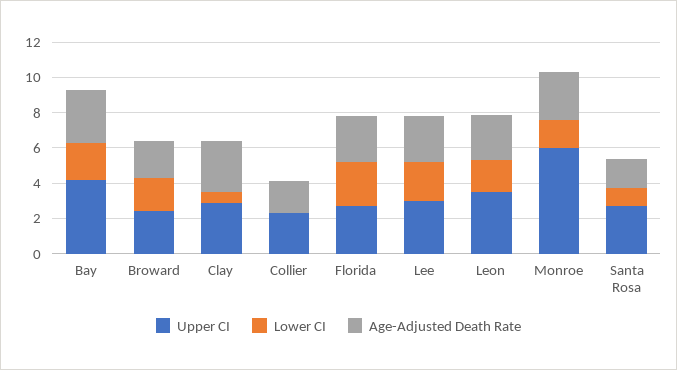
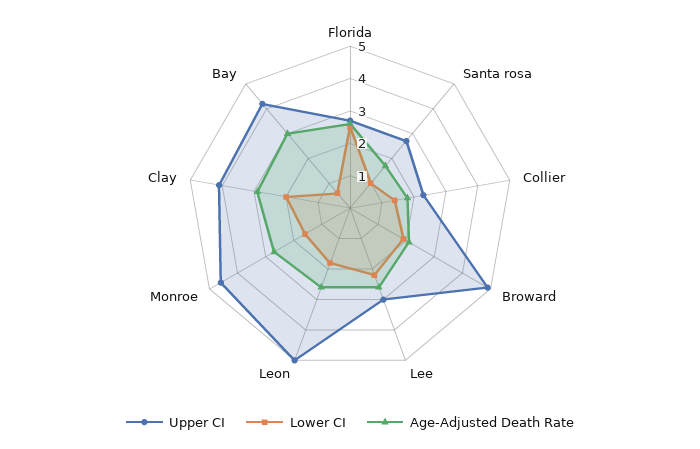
Lower CI, Bay: 2 -> 0.5
Upper CI, Broward: 2.5 -> 5
Upper CI, Clay: 3 -> 4
Lower CI, Clay: 0.5 -> 2
Lower CI, Collier: 0 -> 1.5
Upper CI, Leon: 3.5 -> 5
Upper CI, Monroe: 6 -> 4.5

